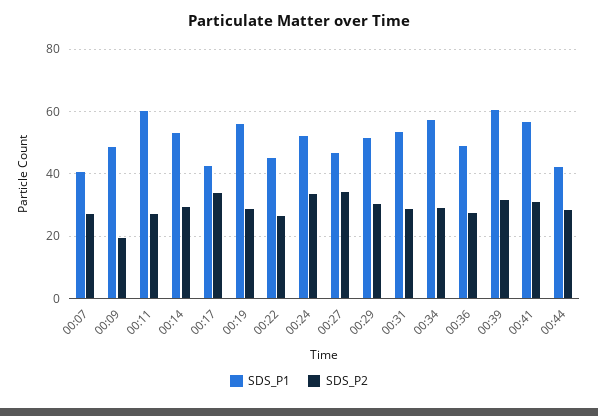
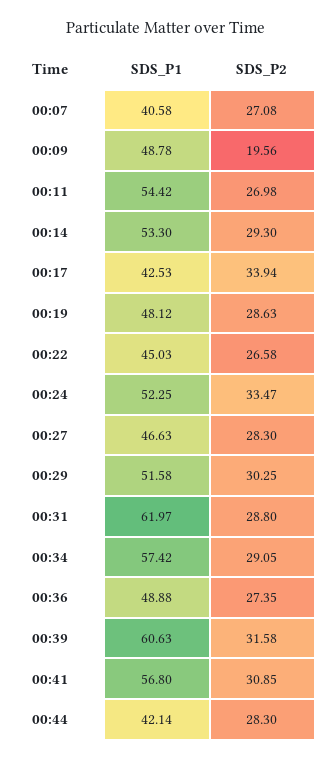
SDS_P1, 00:11: 60 -> 54.42
SDS_P1, 00:19: 56 -> 48.12
SDS_P2, 00:27: 34 -> 28.3
SDS_P1, 00:31: 54 -> 61.97

